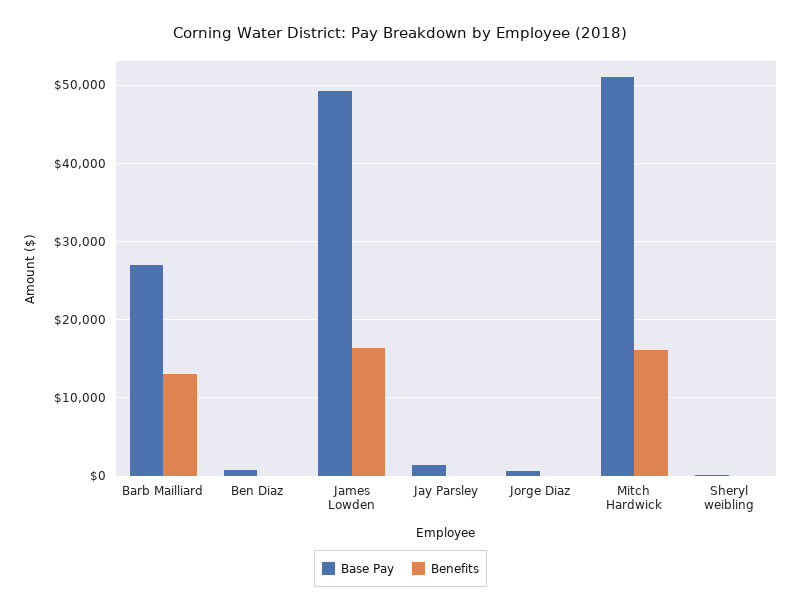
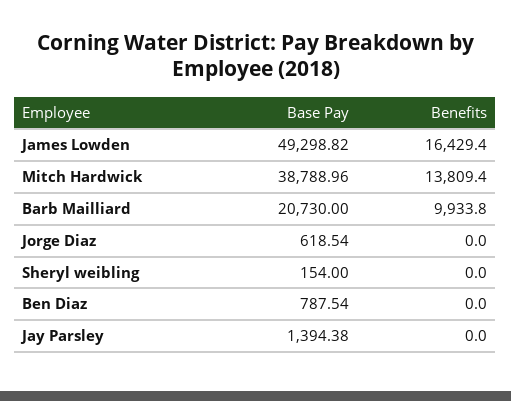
Base Pay, Barb Mailliard: 27000 -> 20730
Benefits, Barb Mailliard: 13000 -> 9933.8
Base Pay, Mitch Hardwick: 51000 -> 38788.96
Benefits, Mitch Hardwick: 16000 -> 13809.4

